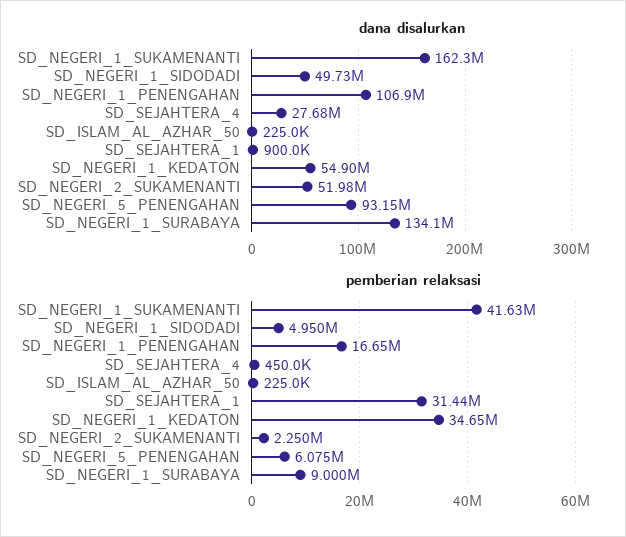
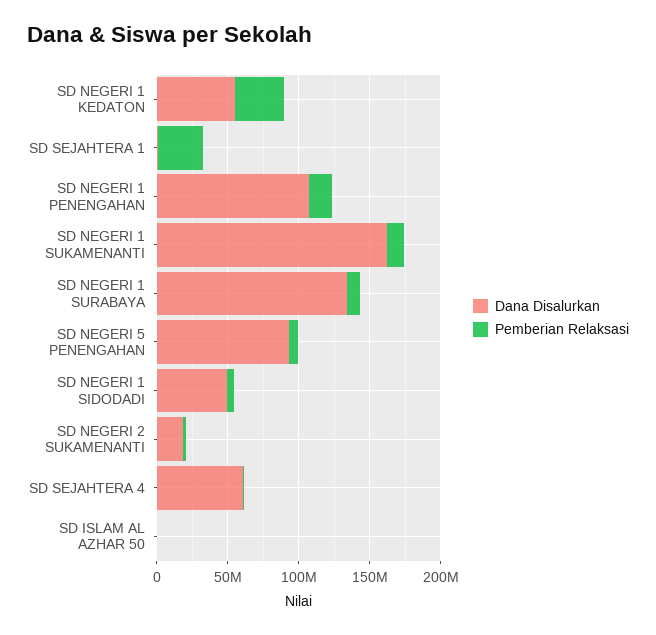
dana disalurkan, SD_SEJAHTERA_4: 27680000 -> 60000000
dana disalurkan, SD_NEGERI_2_SUKAMENANTI: 51980000 -> 20000000
pemberian relaksasi, SD_NEGERI_1_SUKAMENANTI: 41630000 -> 10000000

